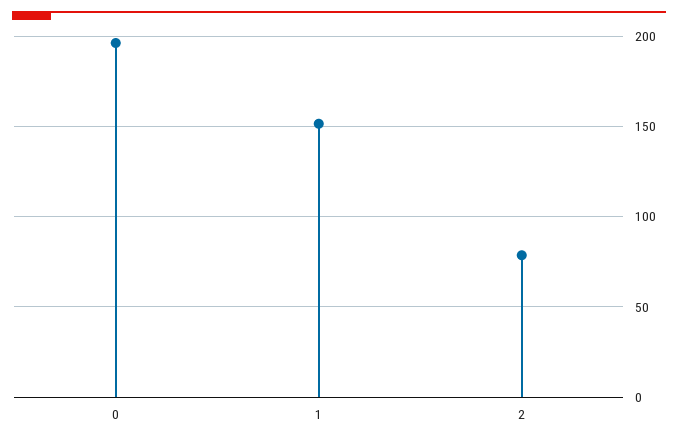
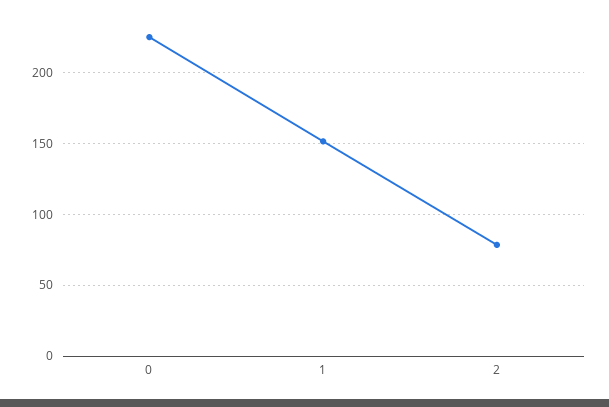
0: 195 -> 225

